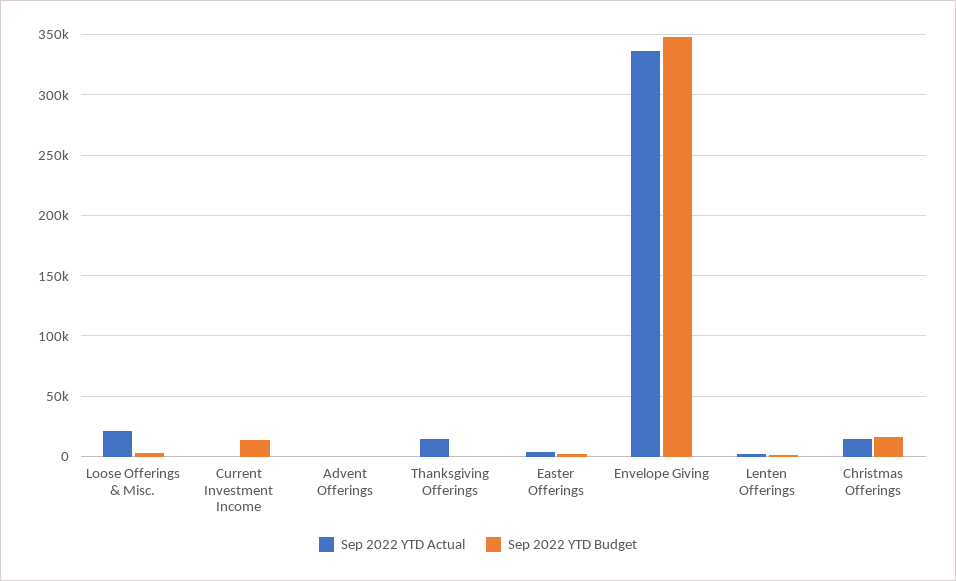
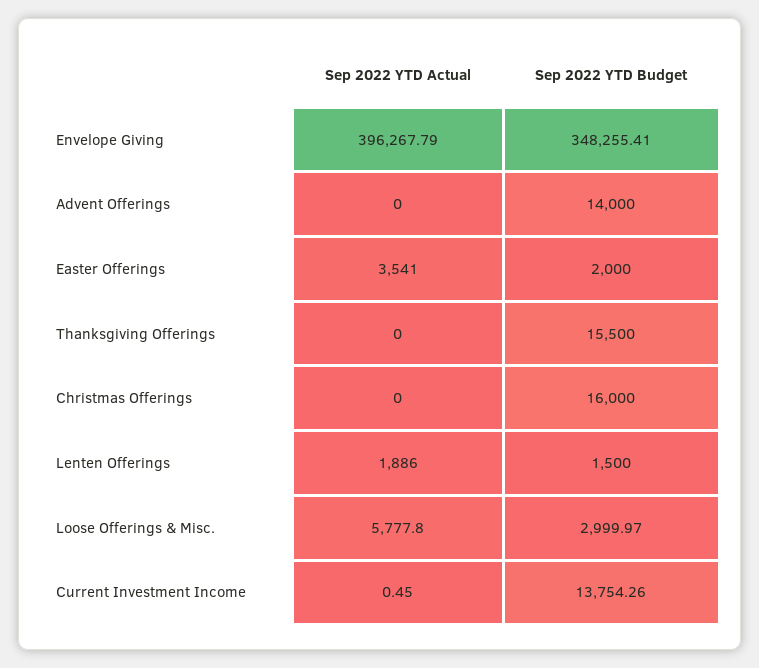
Sep 2022 YTD Actual, Loose Offerings & Misc.: 20000 -> 5777.8
Sep 2022 YTD Budget, Advent Offerings: 0 -> 14000
Sep 2022 YTD Actual, Thanksgiving Offerings: 15000 -> 0
Sep 2022 YTD Budget, Thanksgiving Offerings: 0 -> 15500
Sep 2022 YTD Actual, Envelope Giving: 335000 -> 396267.79
Sep 2022 YTD Actual, Christmas Offerings: 15000 -> 0

